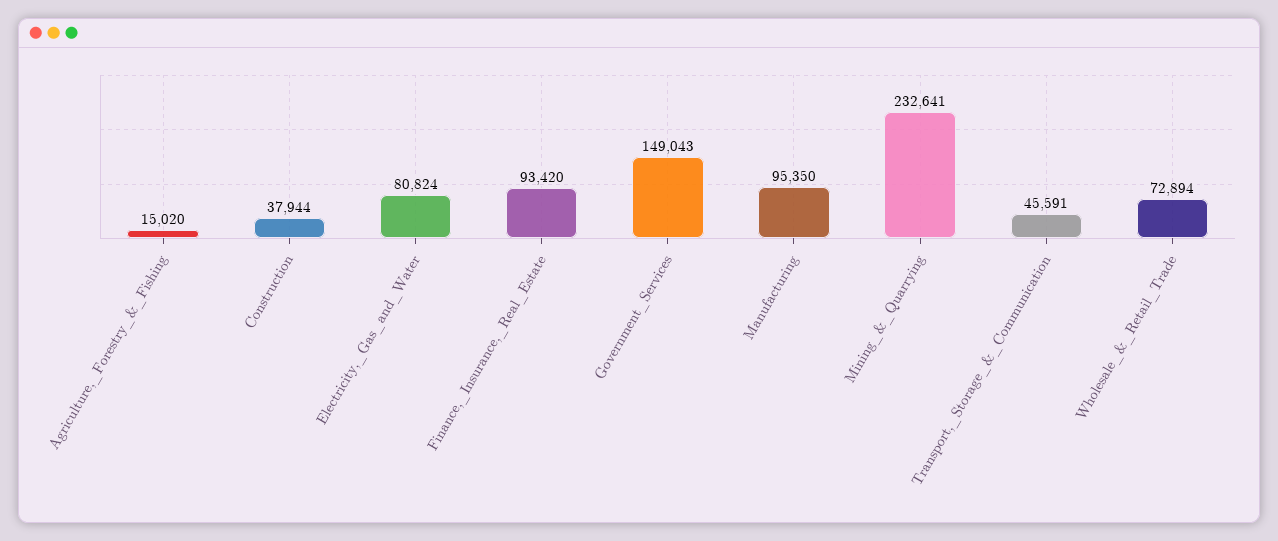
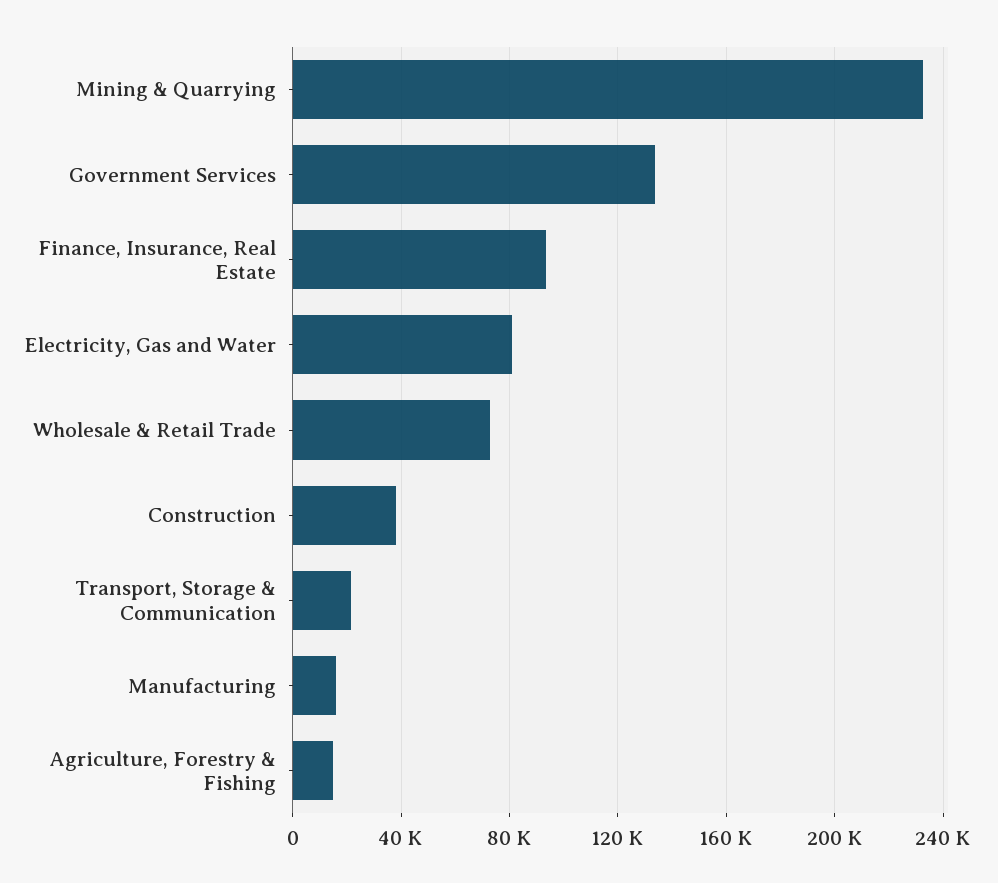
Government_Services: 149043 -> 135000
Manufacturing: 95350 -> 15000
Transport,_Storage_&_Communication: 45591 -> 20000

